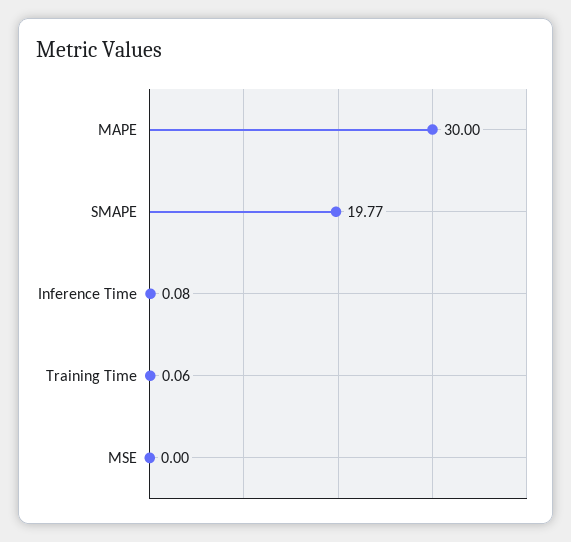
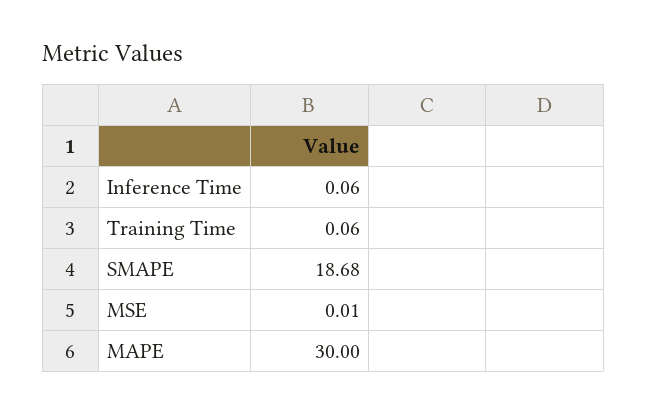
SMAPE: 19.77 -> 18.68
Inference Time: 0.08 -> 0.06
MSE: 0 -> 0.01

